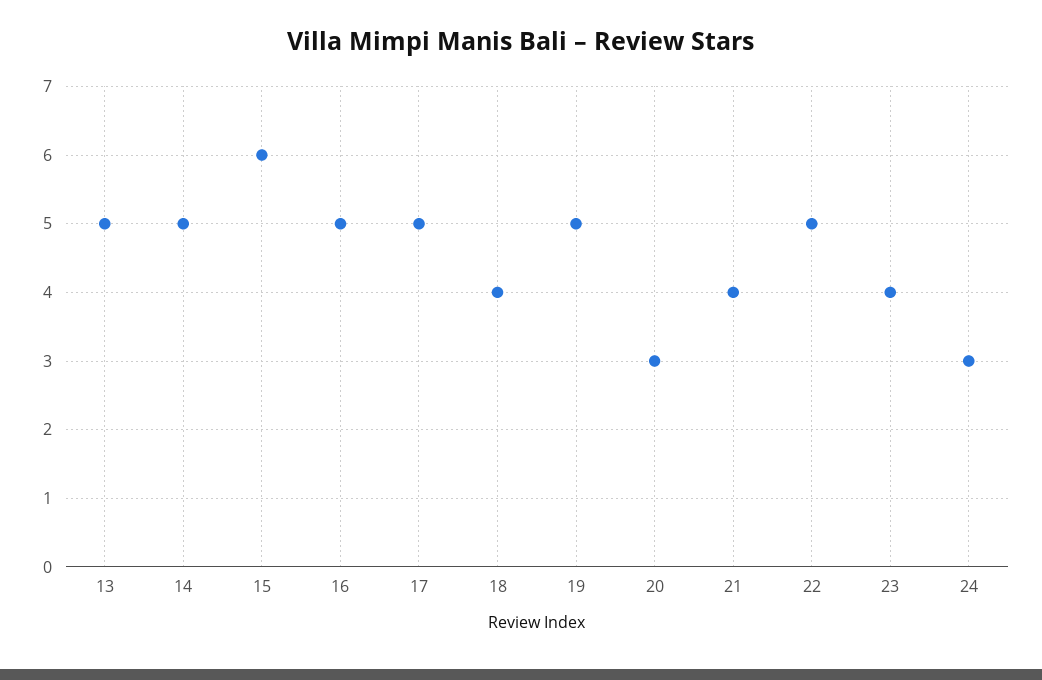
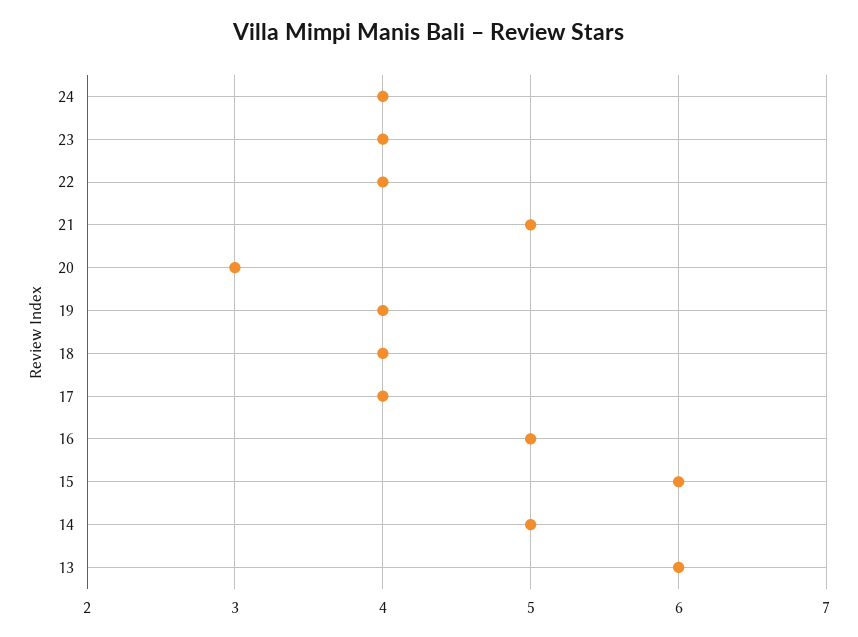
13: 5 -> 6
17: 5 -> 4
19: 5 -> 4
21: 4 -> 5
22: 5 -> 4
24: 3 -> 4

